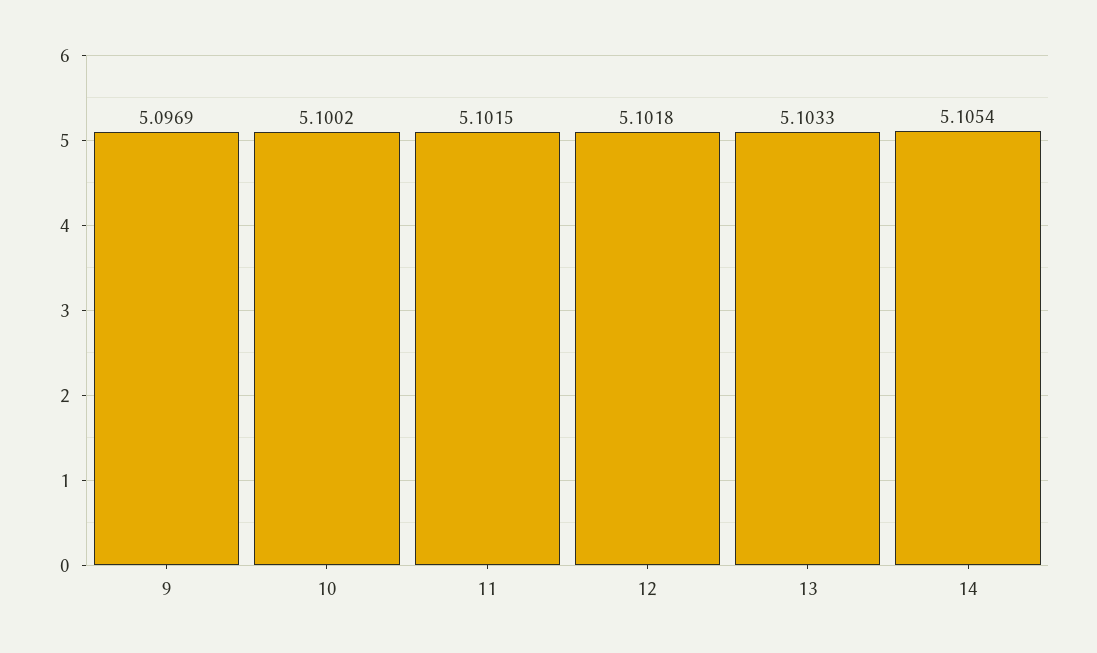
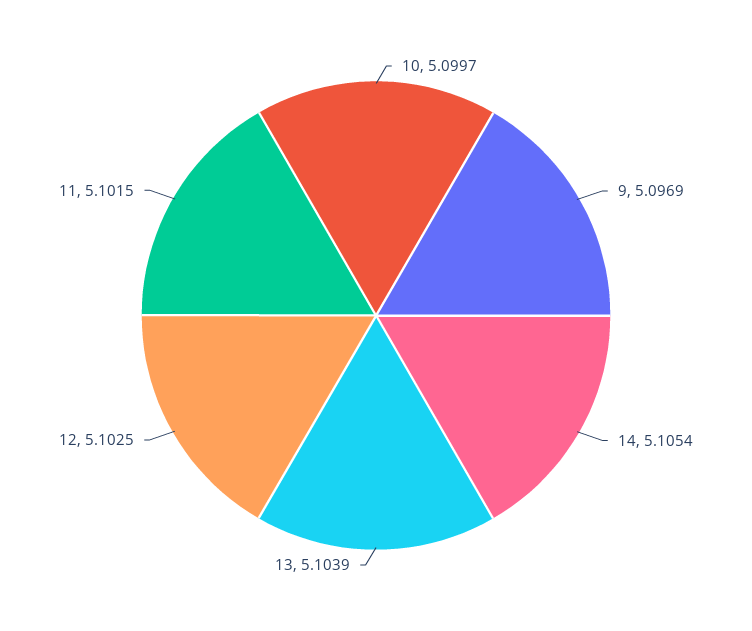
10: 5.1002 -> 5.0997
12: 5.1018 -> 5.1025
13: 5.1033 -> 5.1039

